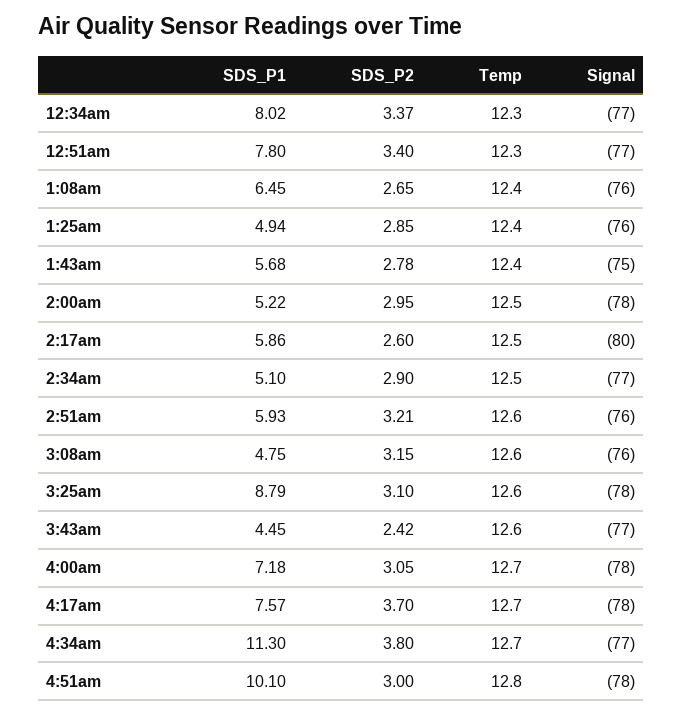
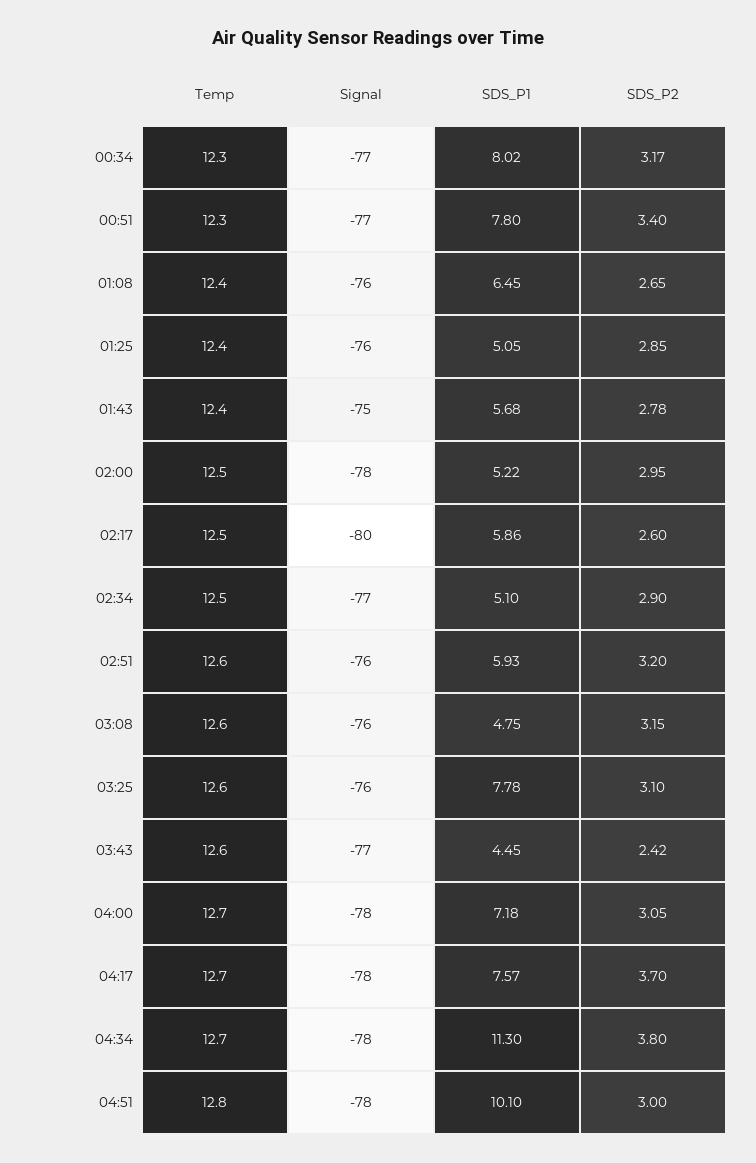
SDS_P2, 12:34am: 3.37 -> 3.17
SDS_P1, 1:25am: 4.94 -> 5.05
SDS_P2, 2:51am: 3.21 -> 3.2
SDS_P1, 3:25am: 8.79 -> 7.78
Signal, 3:25am: -78 -> -76
Signal, 4:34am: -77 -> -78

